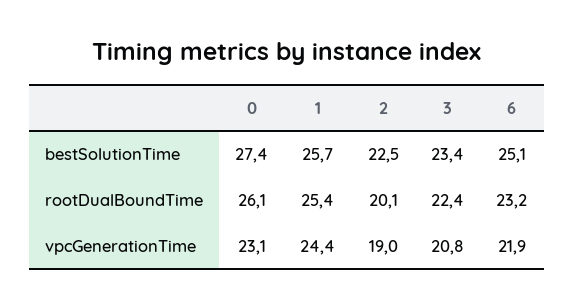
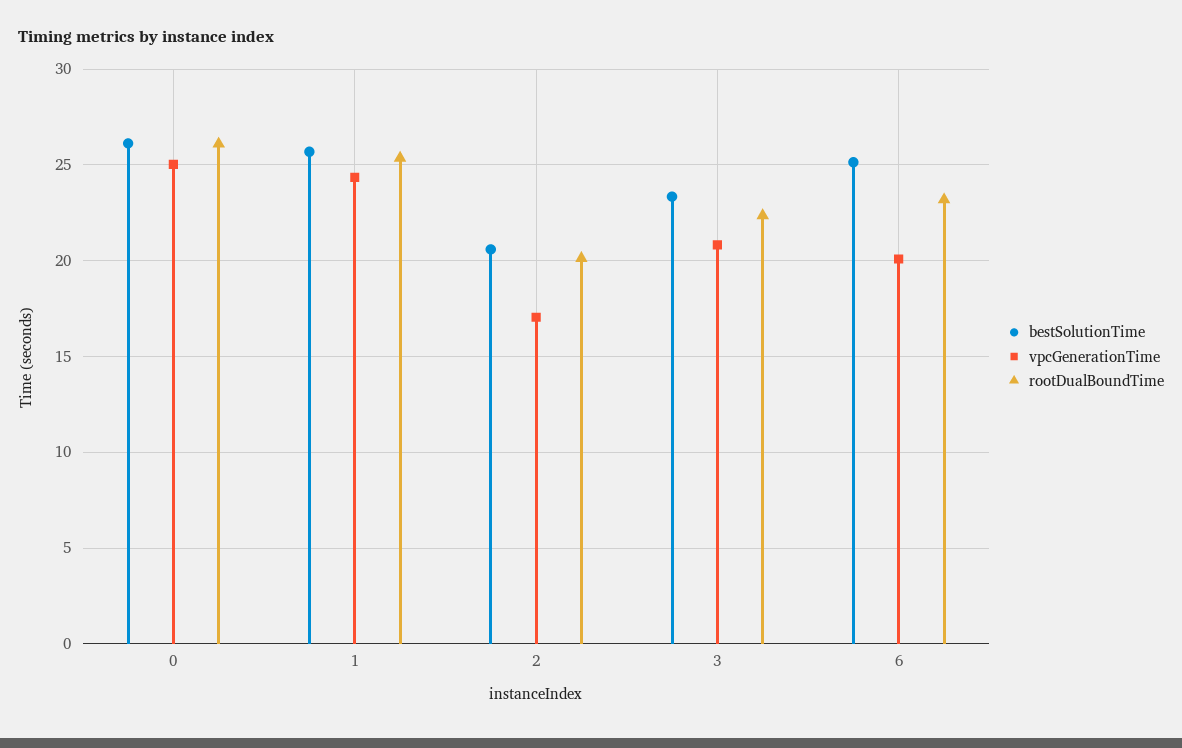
bestSolutionTime, 0: 27.4 -> 26
bestSolutionTime, 2: 22.5 -> 20.5
vpcGenerationTime, 0: 23.1 -> 25
vpcGenerationTime, 2: 19 -> 17
vpcGenerationTime, 6: 21.9 -> 20

